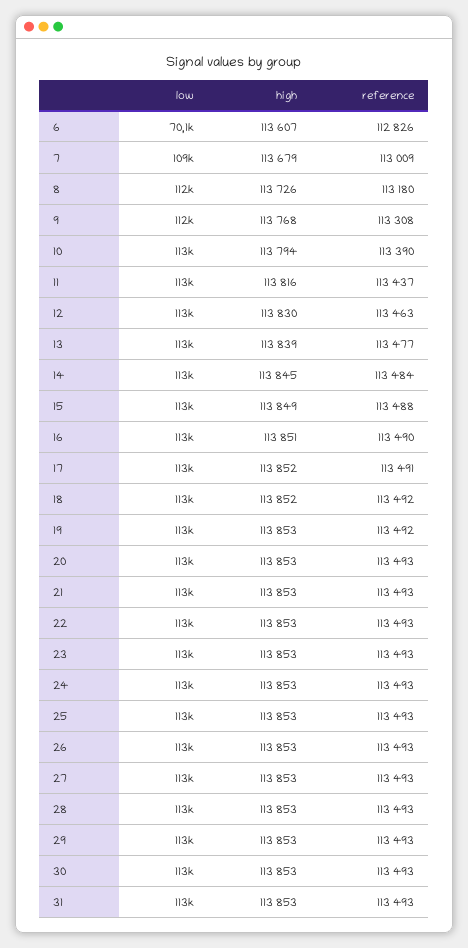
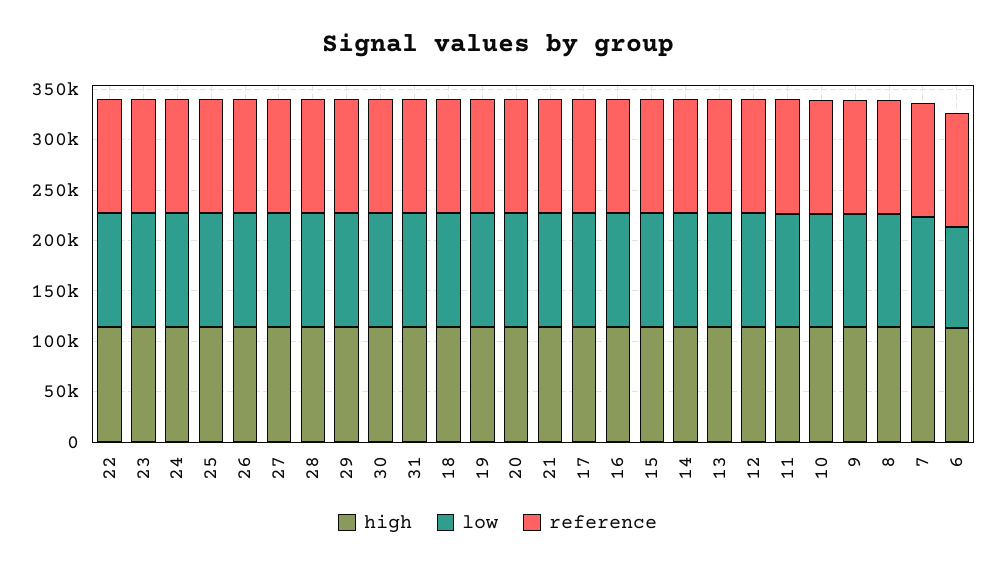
low, 6: 70100 -> 100000

